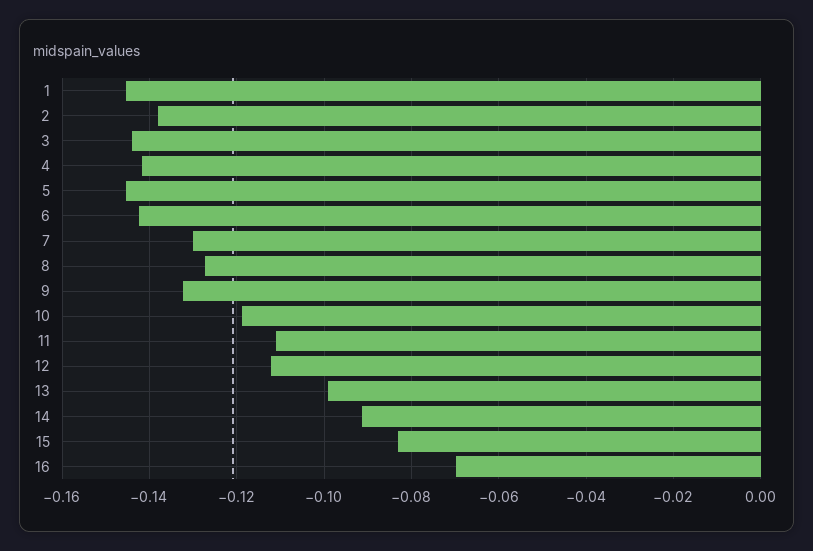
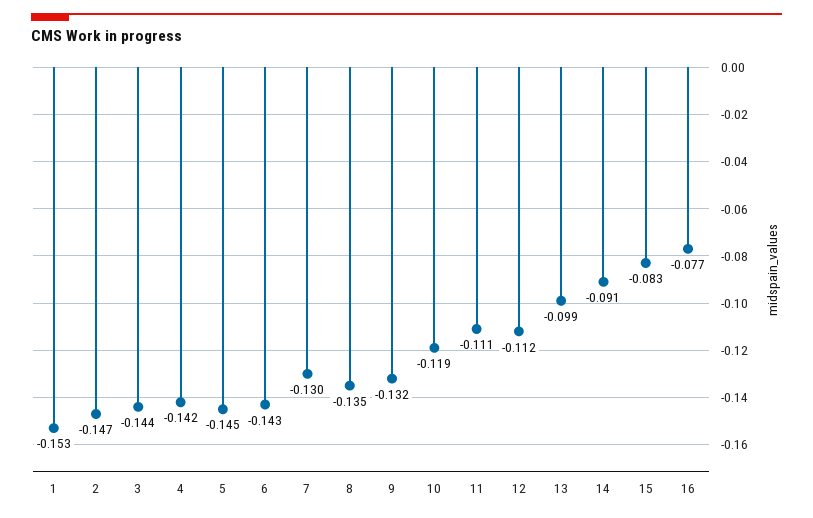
1: -0.146 -> -0.153
2: -0.138 -> -0.147
8: -0.128 -> -0.135
16: -0.07 -> -0.077

